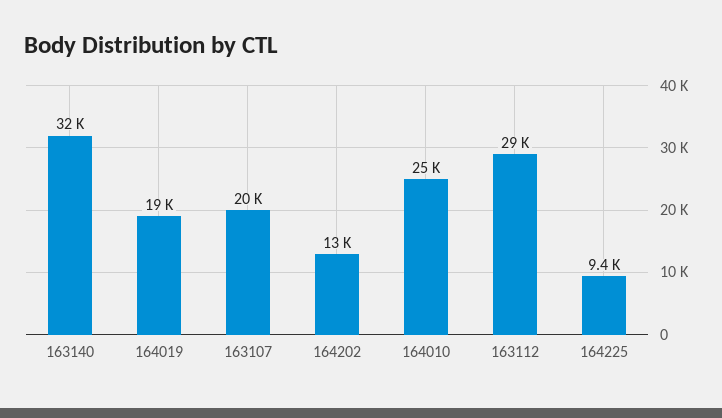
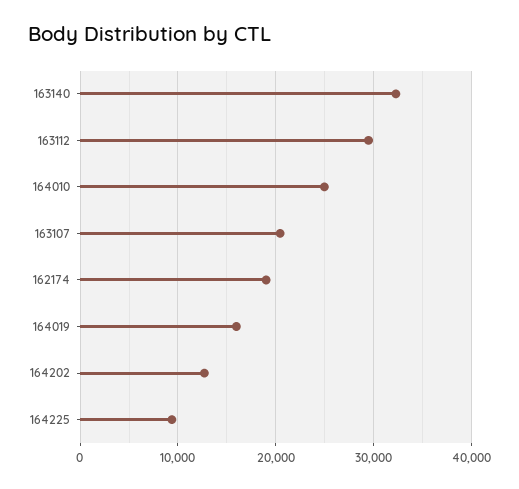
164019: 19000 -> 16000
162174: none -> 19000

